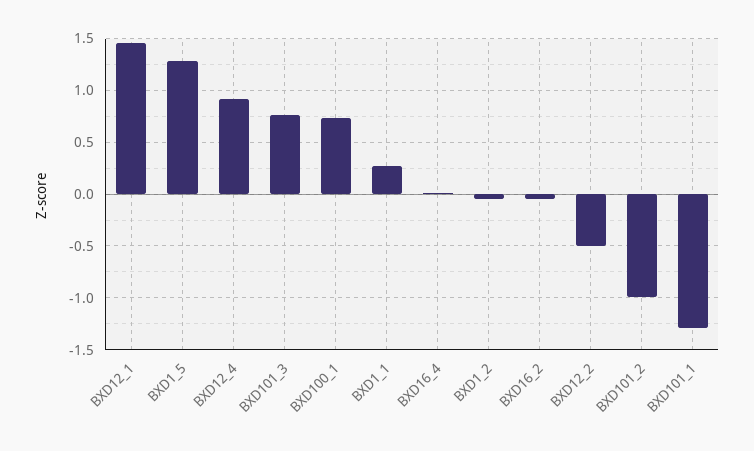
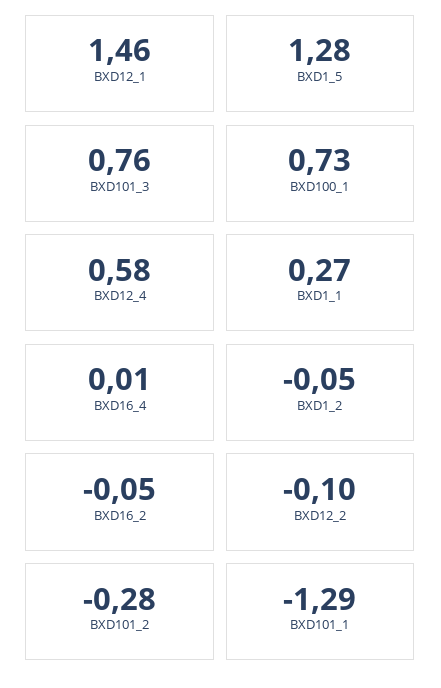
BXD12_4: 0.9 -> 0.58
BXD12_2: -0.5 -> -0.1
BXD101_2: -1 -> -0.28

